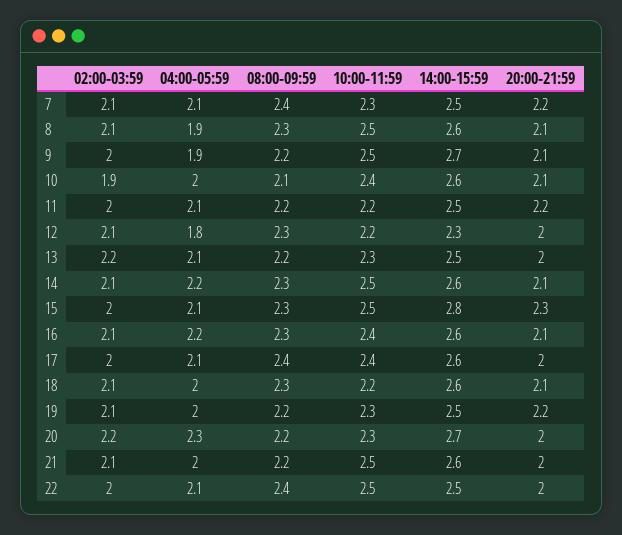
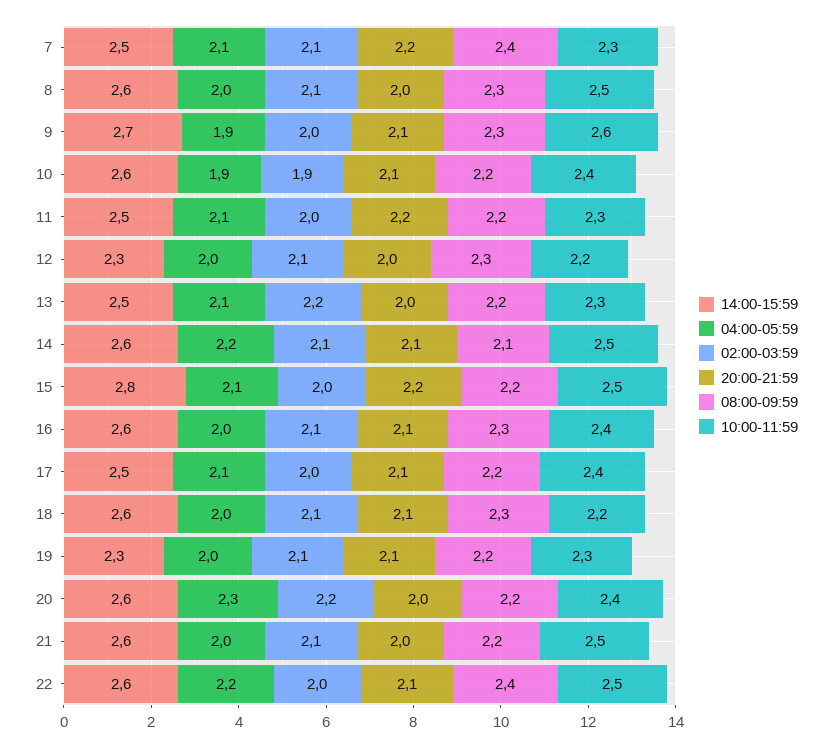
04:00-05:59, 8: 1.9 -> 2
20:00-21:59, 8: 2.1 -> 2
08:00-09:59, 9: 2.2 -> 2.3
10:00-11:59, 9: 2.5 -> 2.6
04:00-05:59, 10: 2 -> 1.9
08:00-09:59, 10: 2.1 -> 2.2
10:00-11:59, 11: 2.2 -> 2.3
04:00-05:59, 12: 1.8 -> 2
08:00-09:59, 14: 2.3 -> 2.1
08:00-09:59, 15: 2.3 -> 2.2
20:00-21:59, 15: 2.3 -> 2.2
04:00-05:59, 16: 2.2 -> 2
08:00-09:59, 17: 2.4 -> 2.2
14:00-15:59, 17: 2.6 -> 2.5
20:00-21:59, 17: 2 -> 2.1
14:00-15:59, 19: 2.5 -> 2.3
20:00-21:59, 19: 2.2 -> 2.1
10:00-11:59, 20: 2.3 -> 2.4
14:00-15:59, 20: 2.7 -> 2.6
04:00-05:59, 22: 2.1 -> 2.2
14:00-15:59, 22: 2.5 -> 2.6
20:00-21:59, 22: 2 -> 2.1

